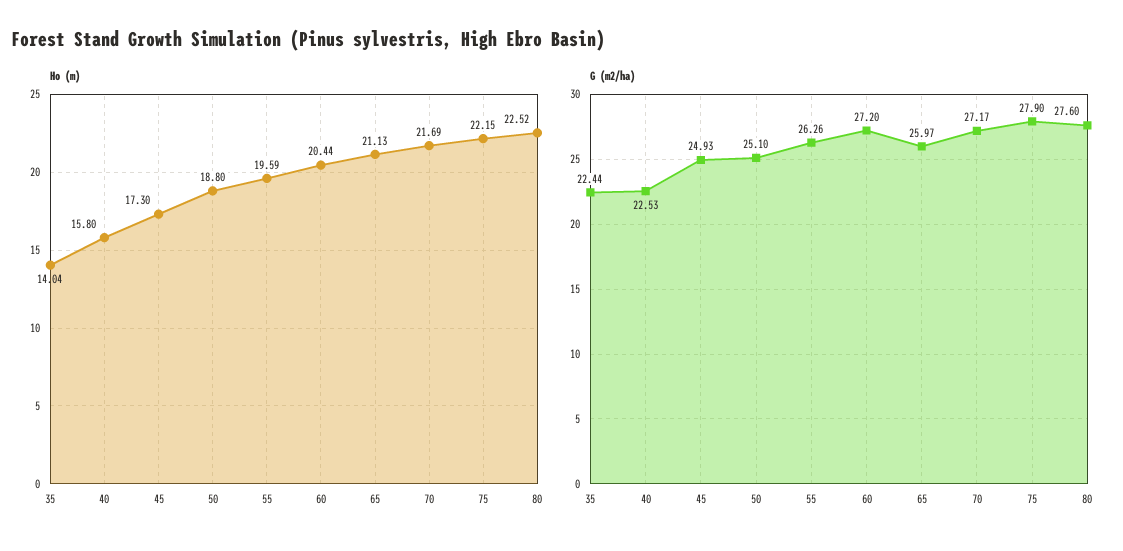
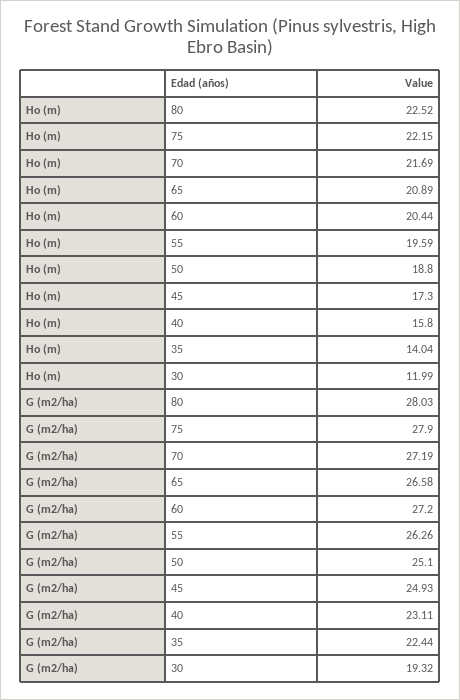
Ho (m), 65: 21.13 -> 20.89
G (m2/ha), 40: 22.53 -> 23.11
G (m2/ha), 65: 25.97 -> 26.58
G (m2/ha), 70: 27.17 -> 27.19
G (m2/ha), 80: 27.6 -> 28.03
Ho (m), 30: none -> 11.99
G (m2/ha), 30: none -> 19.32

